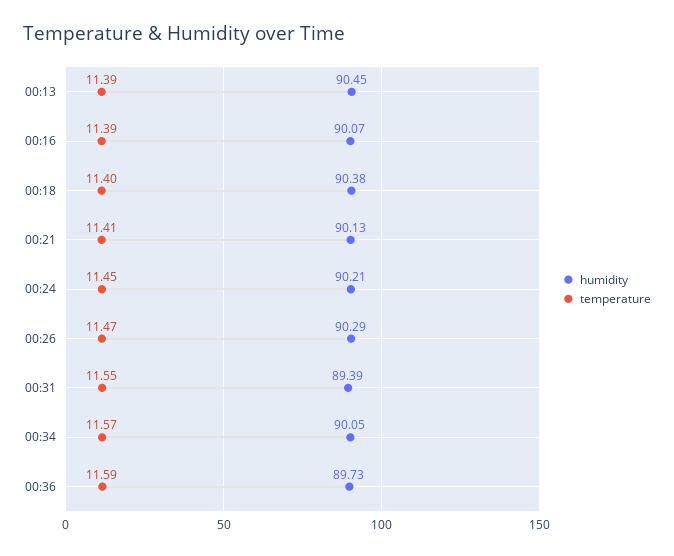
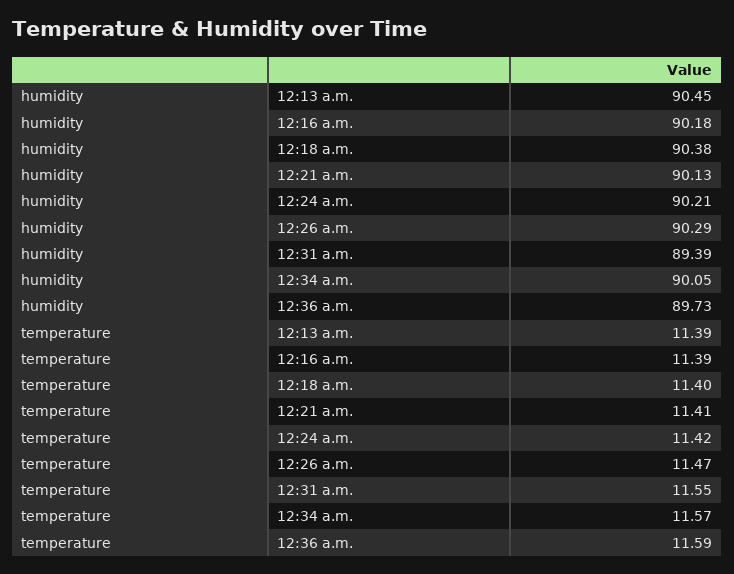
humidity, 00:16: 90.07 -> 90.18
temperature, 00:24: 11.45 -> 11.42

